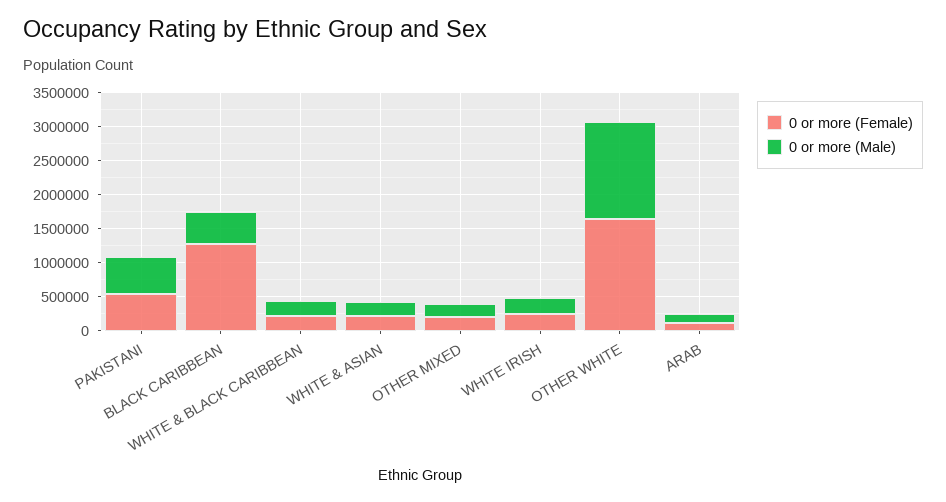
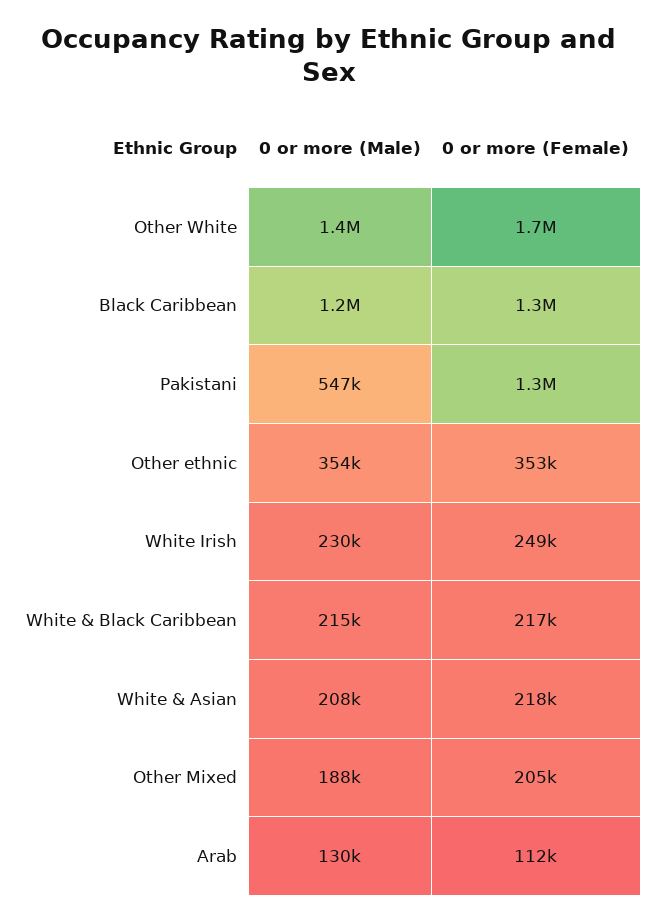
0 or more (Female), PAKISTANI: 500000 -> 1300000
0 or more (Male), BLACK CARIBBEAN: 500000 -> 1200000
0 or more (Male), Other ethnic: none -> 354000
0 or more (Female), Other ethnic: none -> 353000

